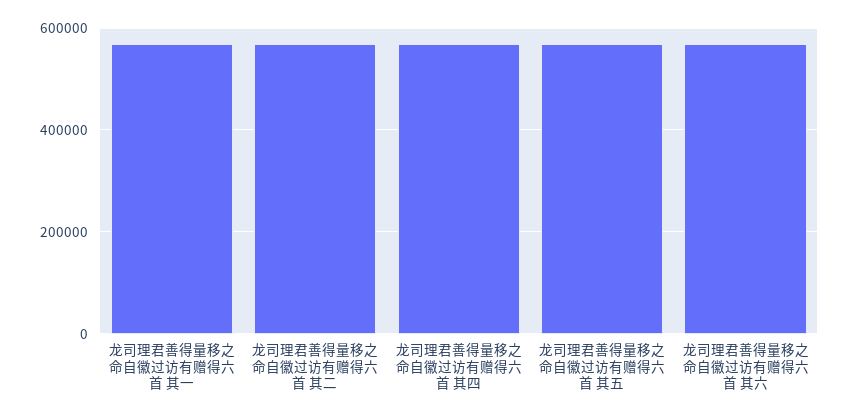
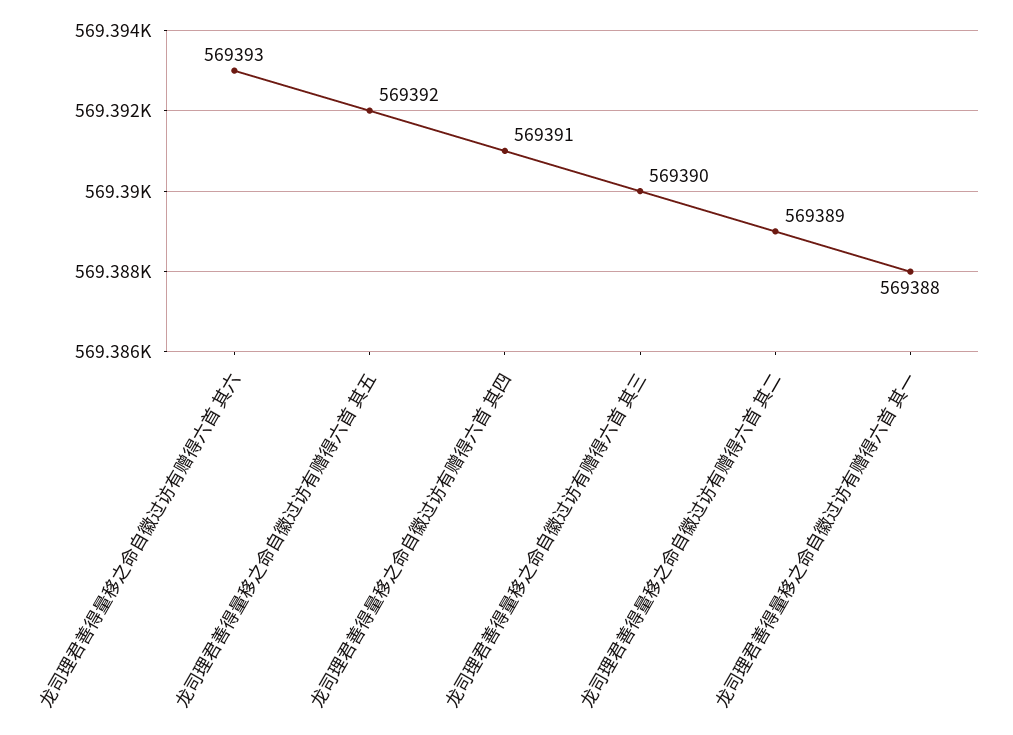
龙司理君善得量移之命自徽过访有赠得六首 其三: none -> 569390

